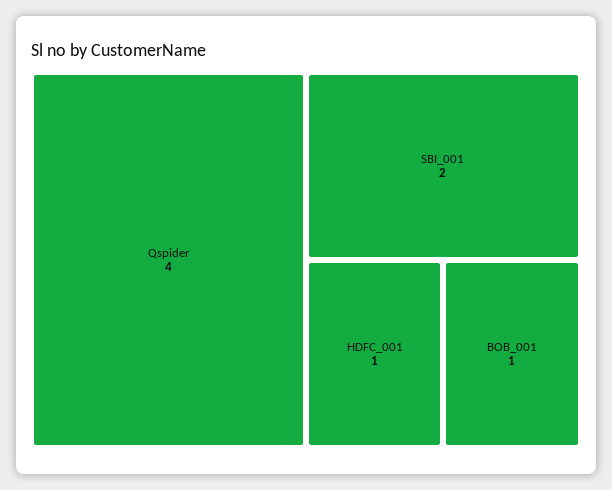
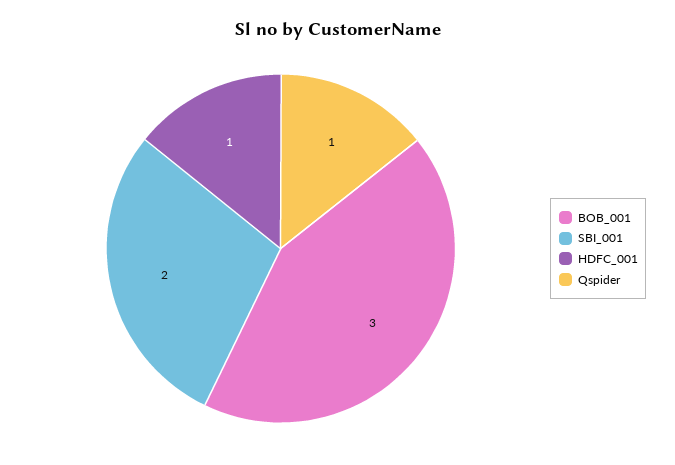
Qspider: 4 -> 1
BOB_001: 1 -> 3

